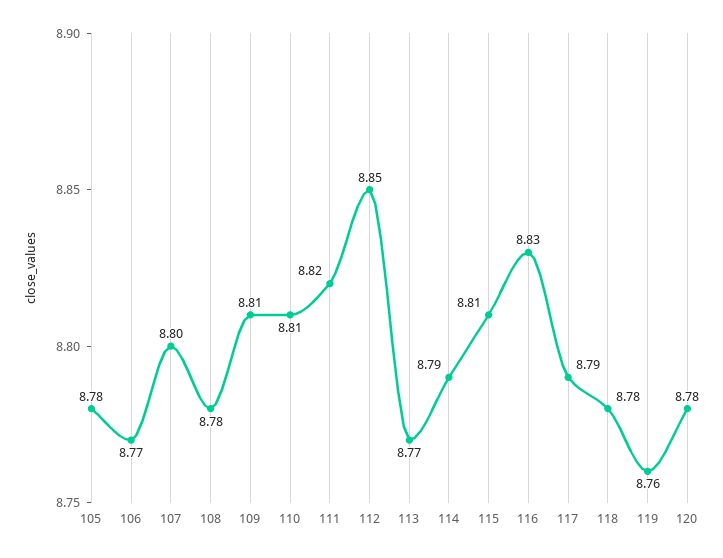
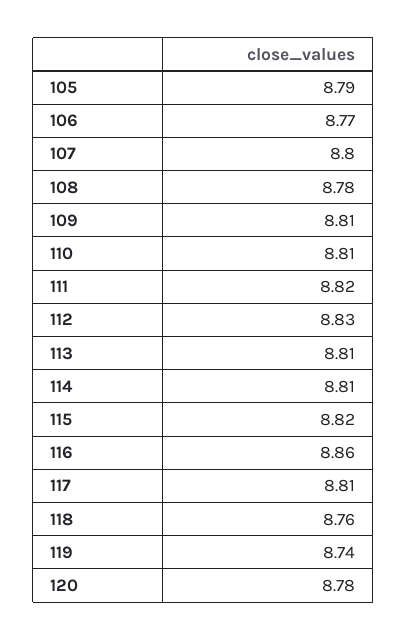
105: 8.78 -> 8.79
112: 8.85 -> 8.83
113: 8.77 -> 8.81
114: 8.79 -> 8.81
115: 8.81 -> 8.82
116: 8.83 -> 8.86
117: 8.79 -> 8.81
118: 8.78 -> 8.76
119: 8.76 -> 8.74

